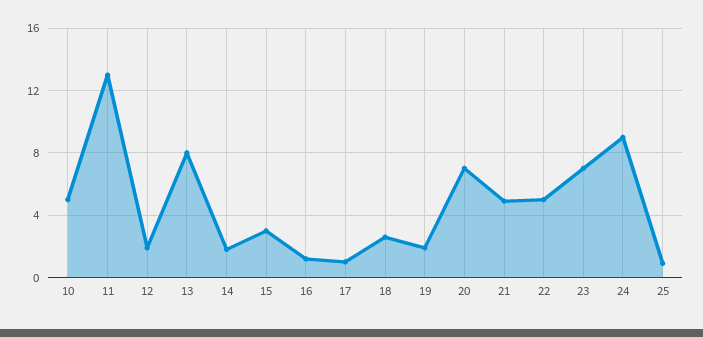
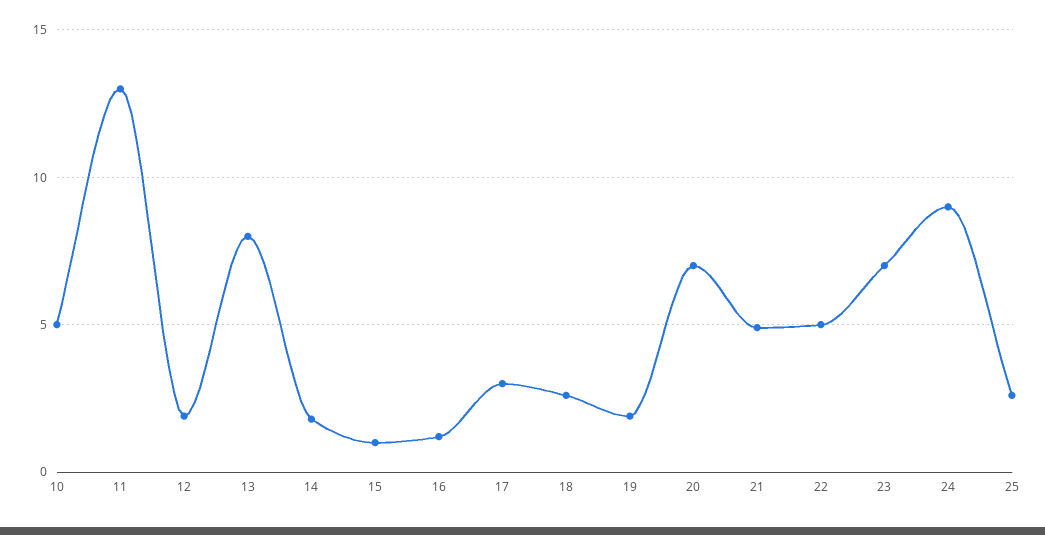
15: 3 -> 1
17: 1 -> 3
25: 1 -> 2.5

